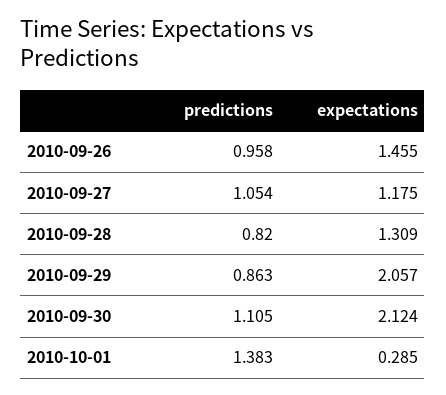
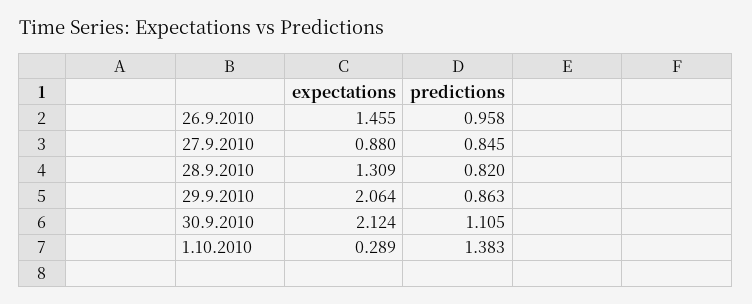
predictions, 2010-09-27: 1.054 -> 0.845
expectations, 2010-09-27: 1.175 -> 0.88
expectations, 2010-09-29: 2.057 -> 2.064
expectations, 2010-10-01: 0.285 -> 0.289

